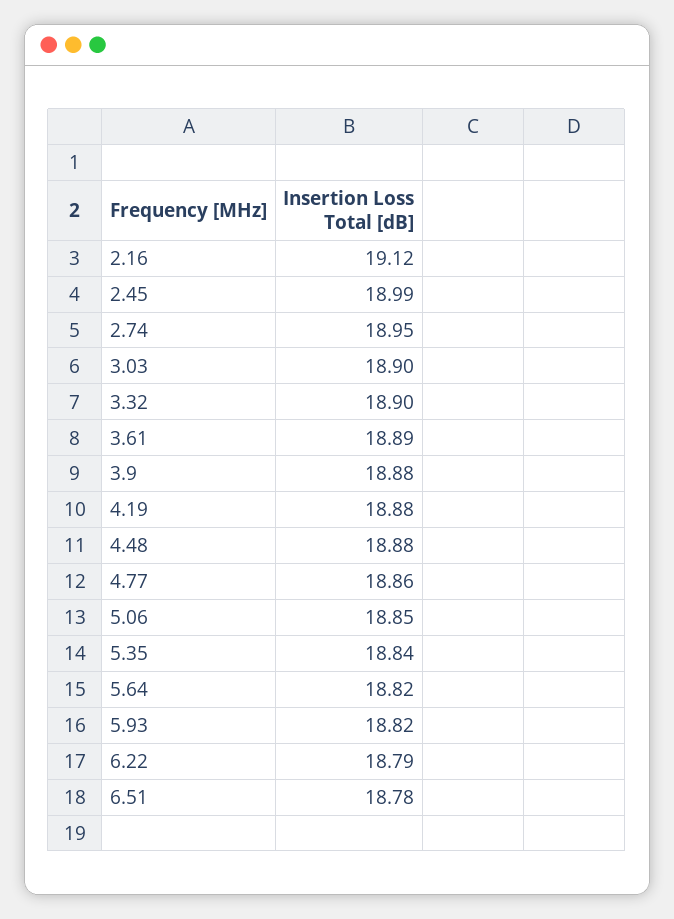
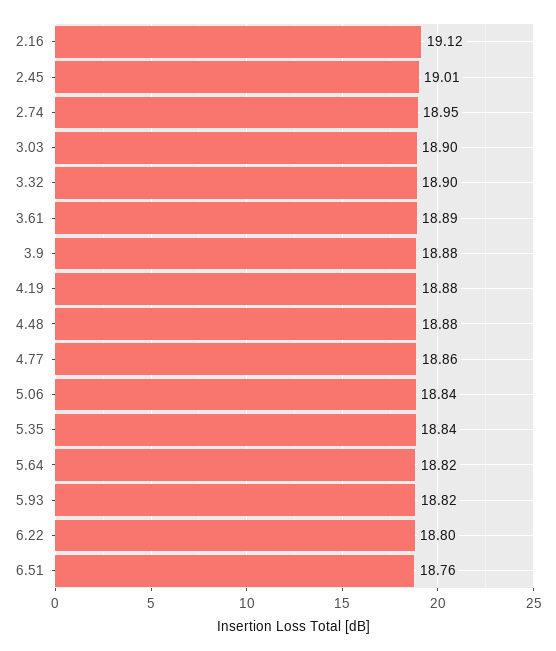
2.45: 18.99 -> 19.01
5.06: 18.85 -> 18.84
6.22: 18.79 -> 18.8
6.51: 18.78 -> 18.76

